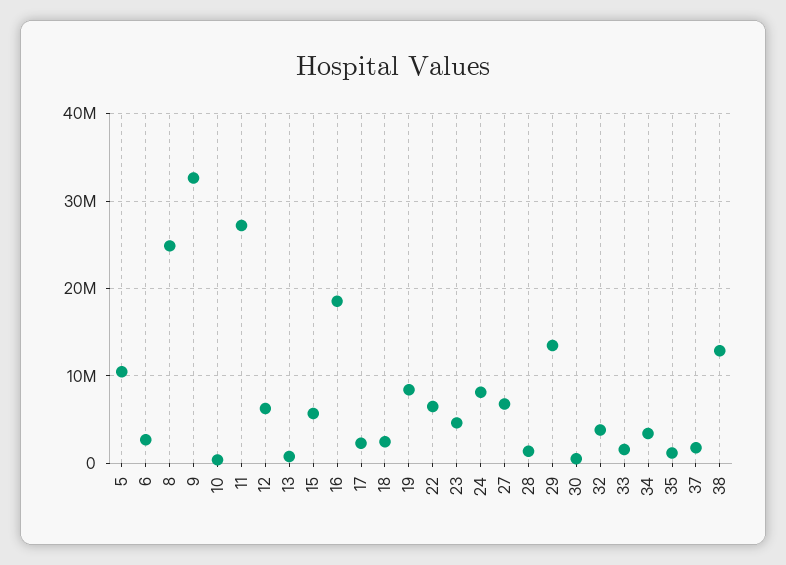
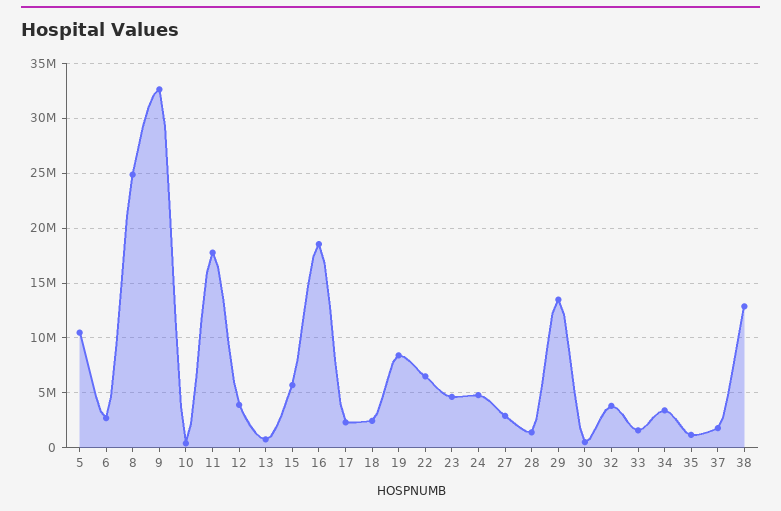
11: 27000000 -> 18000000
12: 6000000 -> 4000000
24: 8000000 -> 5000000
27: 7000000 -> 3000000

